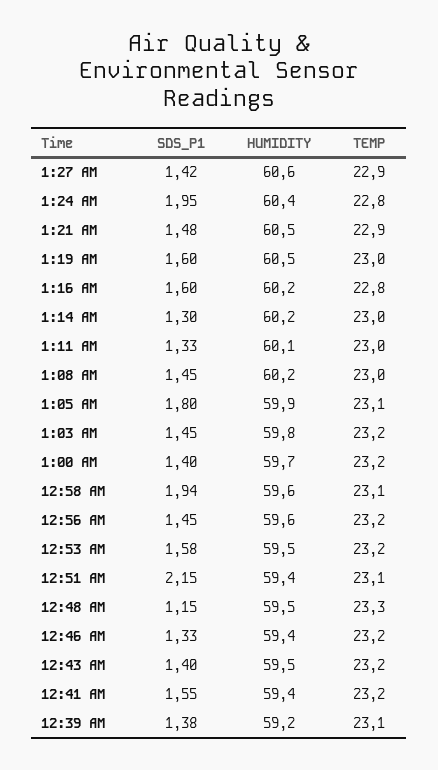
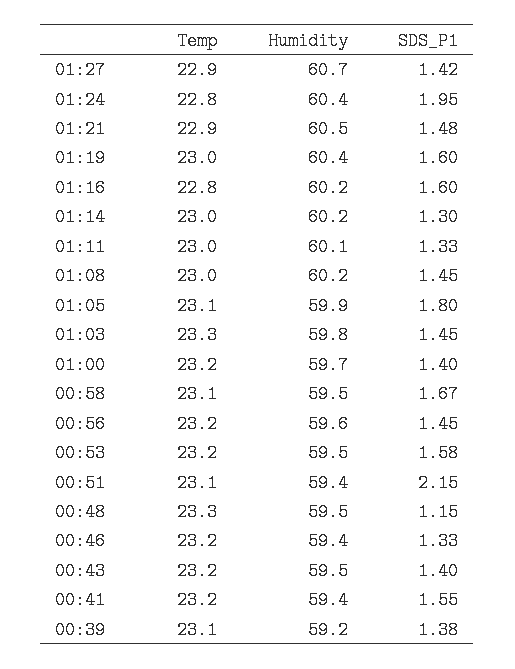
HUMIDITY, 1:27 AM: 60.6 -> 60.7
HUMIDITY, 1:19 AM: 60.5 -> 60.4
TEMP, 1:03 AM: 23.2 -> 23.3
SDS_P1, 12:58 AM: 1.94 -> 1.67
HUMIDITY, 12:58 AM: 59.6 -> 59.5

